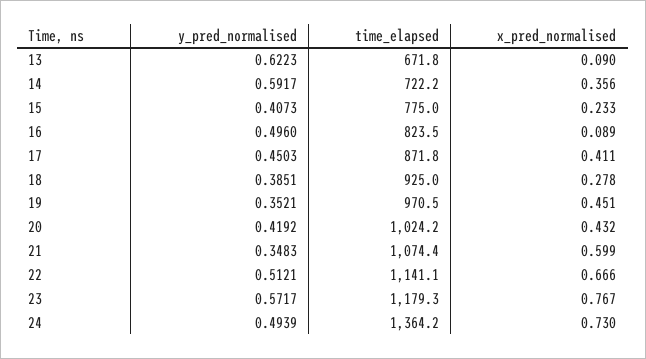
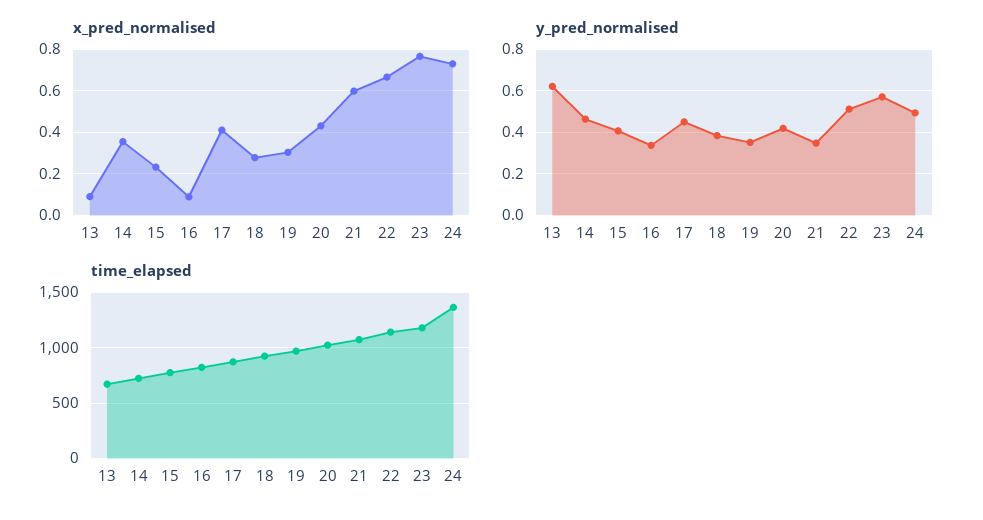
y_pred_normalised, 14: 0.5917 -> 0.45
y_pred_normalised, 16: 0.496 -> 0.35
x_pred_normalised, 19: 0.451 -> 0.3

